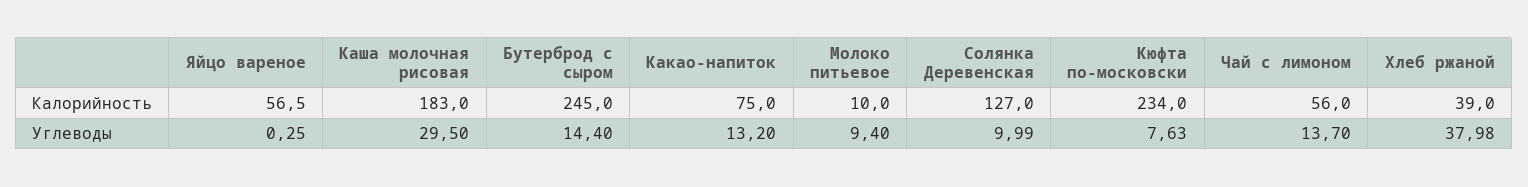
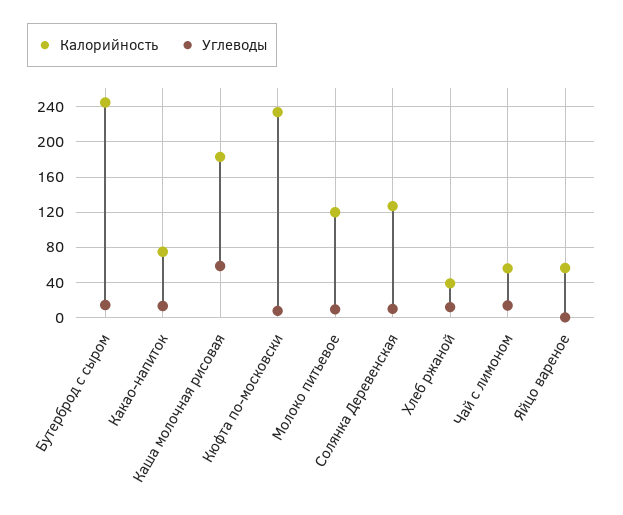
Калорийность, Молоко питьевое: 10 -> 120
Углеводы, Каша молочная рисовая: 29.5 -> 60
Углеводы, Хлеб ржаной: 37.98 -> 10

